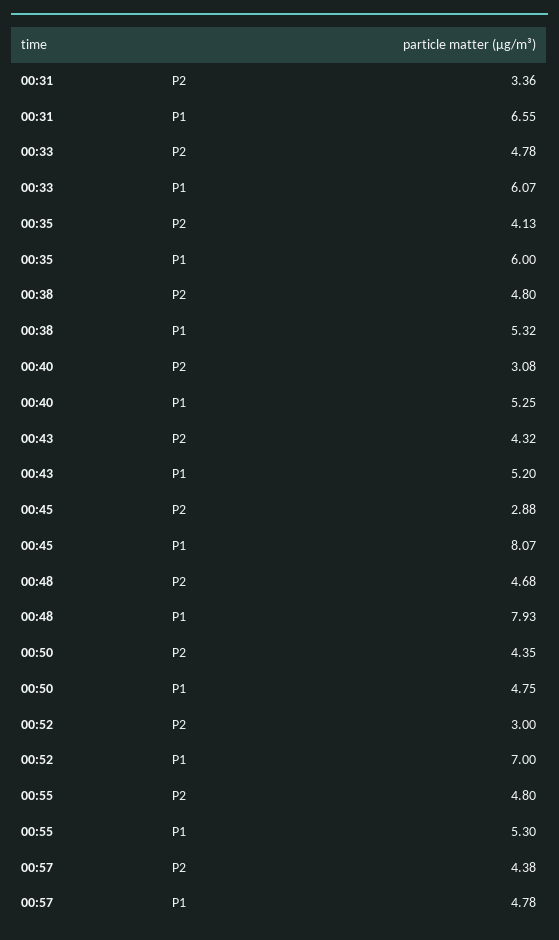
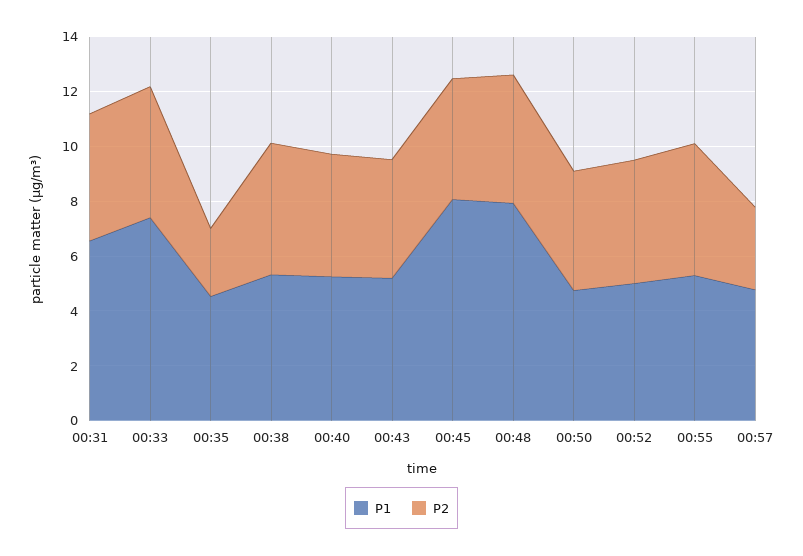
P2, 00:31: 3.36 -> 4.5
P1, 00:33: 6.07 -> 7.5
P2, 00:35: 4.13 -> 2.5
P1, 00:35: 6 -> 4.5
P2, 00:40: 3.08 -> 4.5
P2, 00:45: 2.88 -> 4.5
P2, 00:52: 3 -> 4.5
P1, 00:52: 7 -> 5
P2, 00:57: 4.38 -> 3

